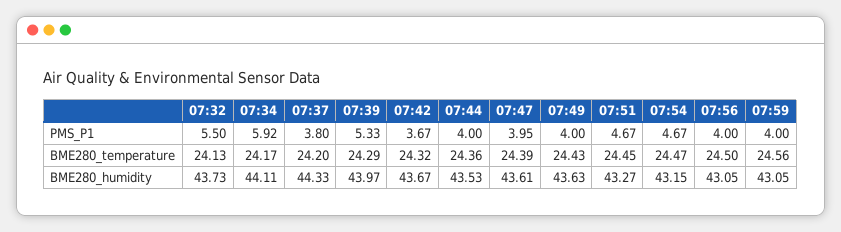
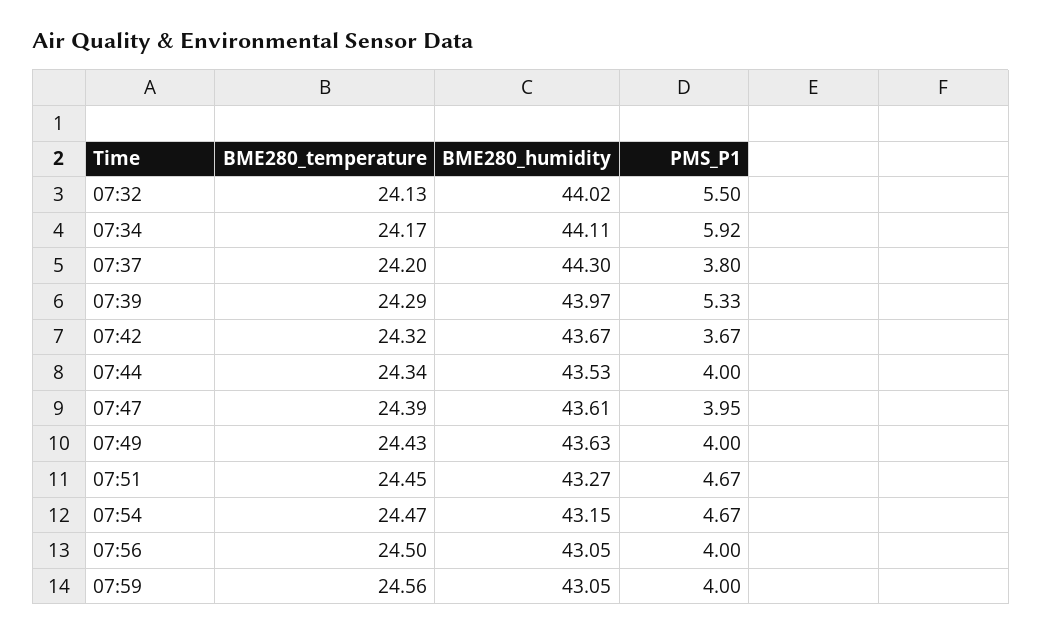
07:44, BME280_temperature: 24.36 -> 24.34
07:32, BME280_humidity: 43.73 -> 44.02
07:37, BME280_humidity: 44.33 -> 44.3

